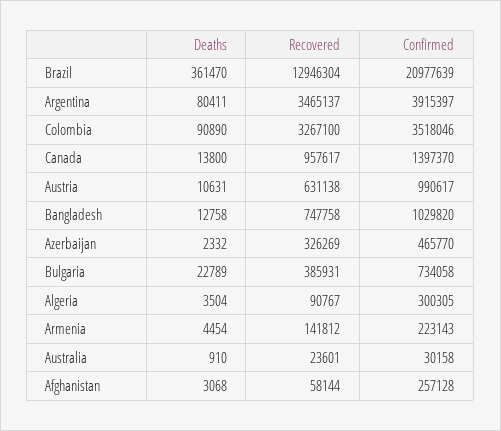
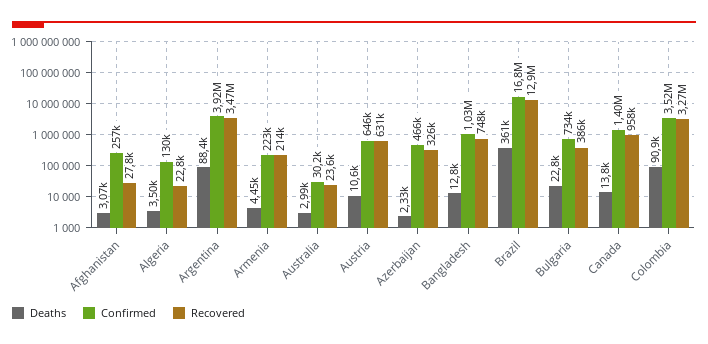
Confirmed, Brazil: 20977639 -> 16800000
Deaths, Argentina: 80411 -> 88400
Confirmed, Austria: 990617 -> 646000
Recovered, Algeria: 90767 -> 22800
Confirmed, Algeria: 300305 -> 130000
Recovered, Armenia: 141812 -> 214000
Deaths, Australia: 910 -> 2990
Recovered, Afghanistan: 58144 -> 27800

